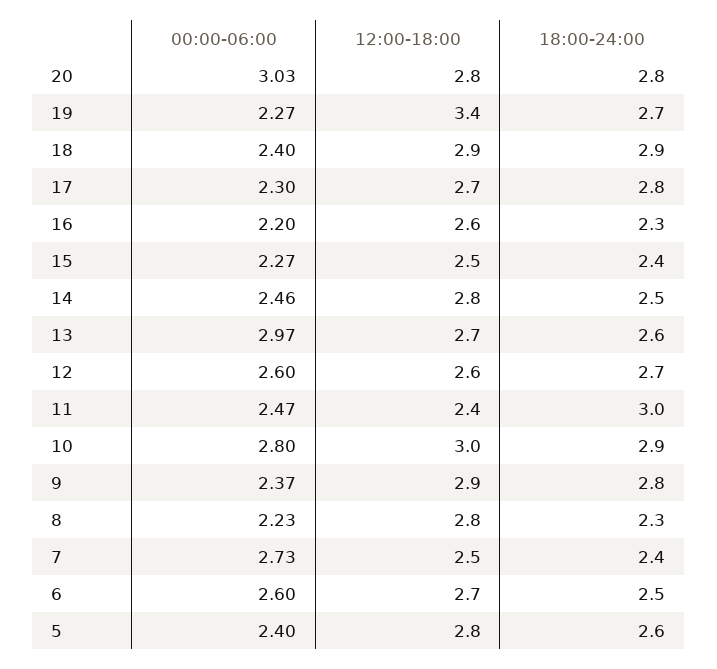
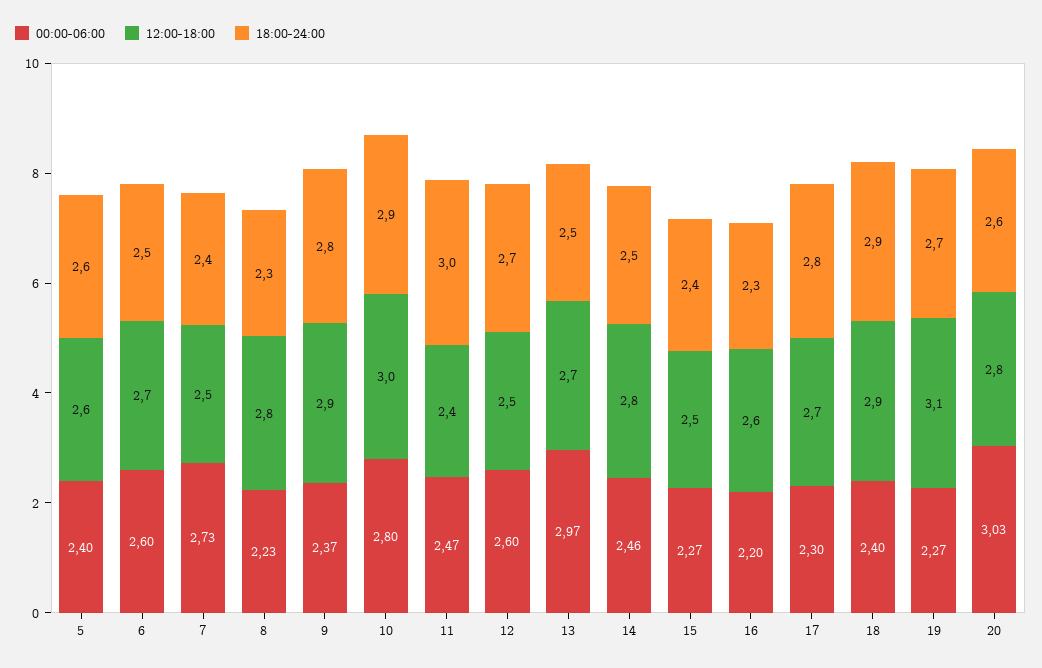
18:00-24:00, 20: 2.8 -> 2.6
12:00-18:00, 19: 3.4 -> 3.1
18:00-24:00, 13: 2.6 -> 2.5
12:00-18:00, 12: 2.6 -> 2.5
12:00-18:00, 5: 2.8 -> 2.6

